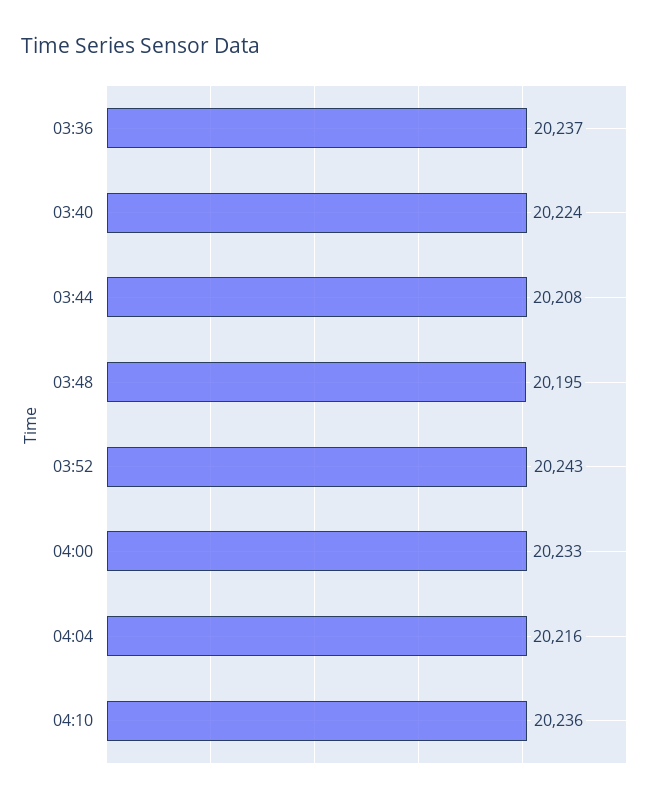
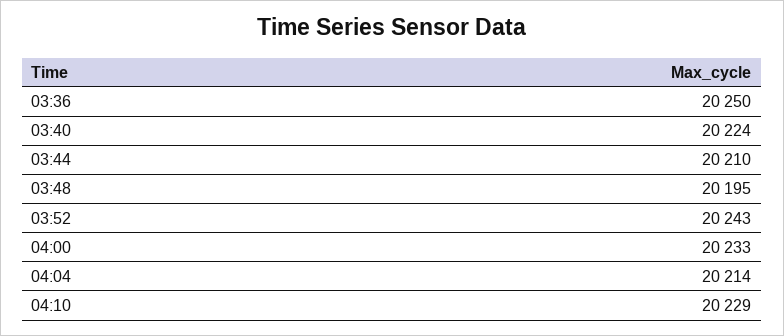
03:36: 20237 -> 20250
03:44: 20208 -> 20210
04:04: 20216 -> 20214
04:10: 20236 -> 20229

